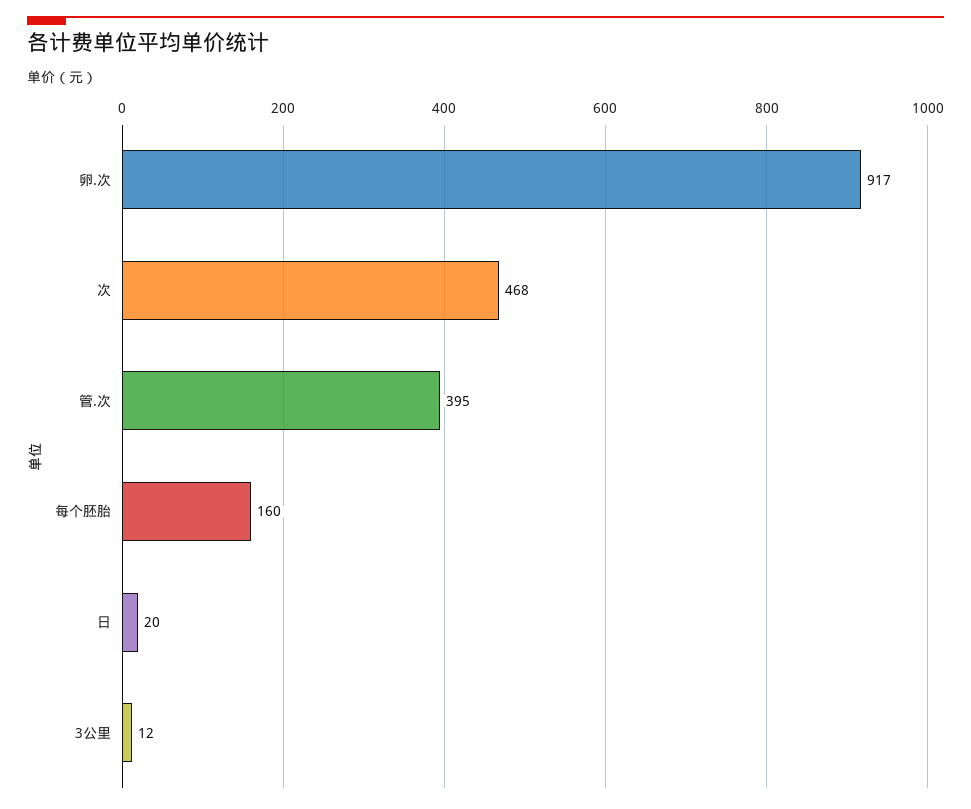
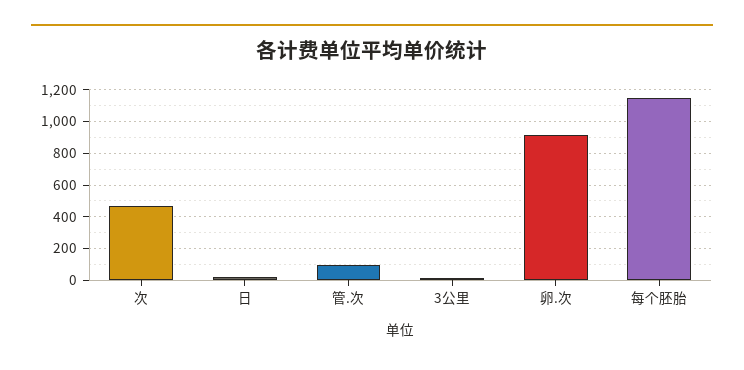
管.次: 395 -> 100
每个胚胎: 160 -> 1150

